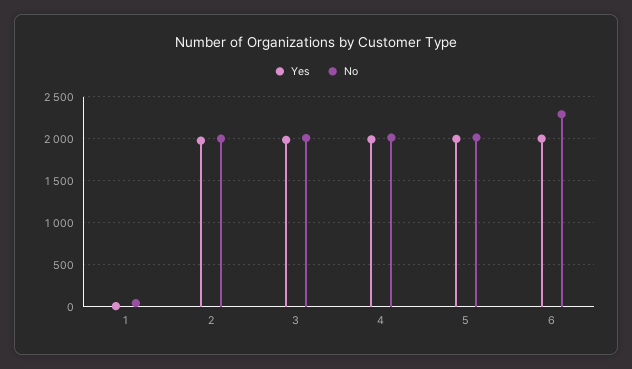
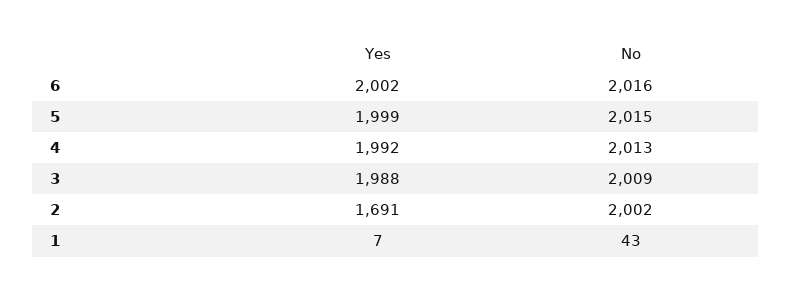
Yes, 2: 2000 -> 1691
No, 6: 2300 -> 2016

